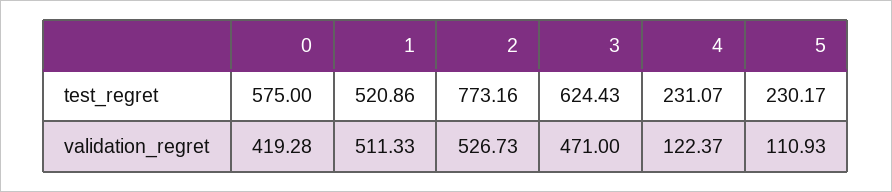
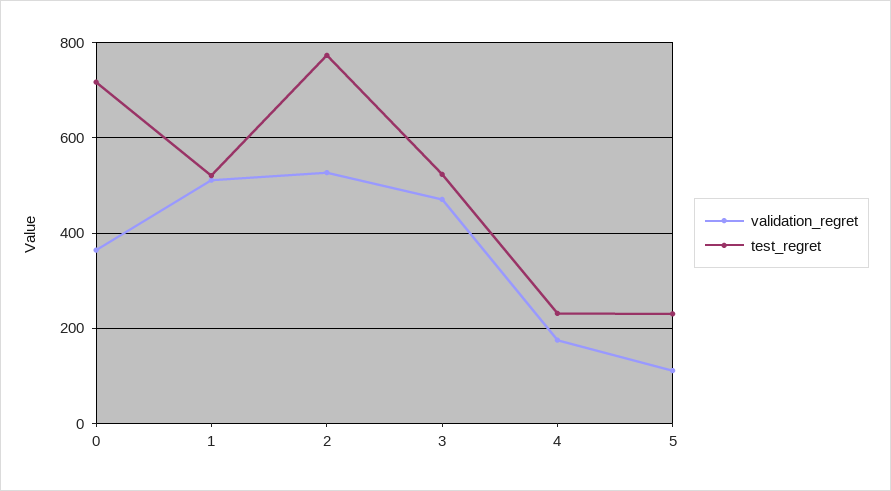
test_regret, 0: 575 -> 720
test_regret, 3: 624.43 -> 520
validation_regret, 0: 419.28 -> 360
validation_regret, 4: 122.37 -> 180

